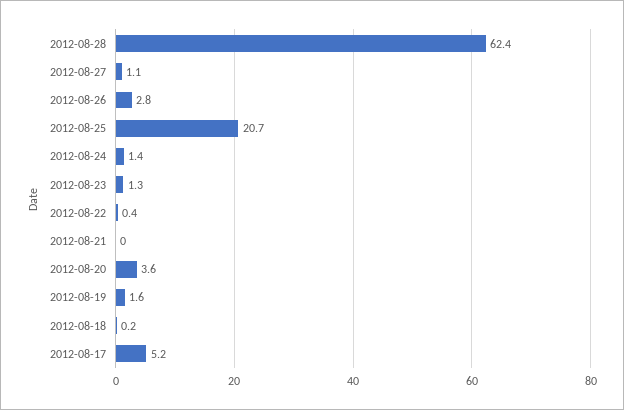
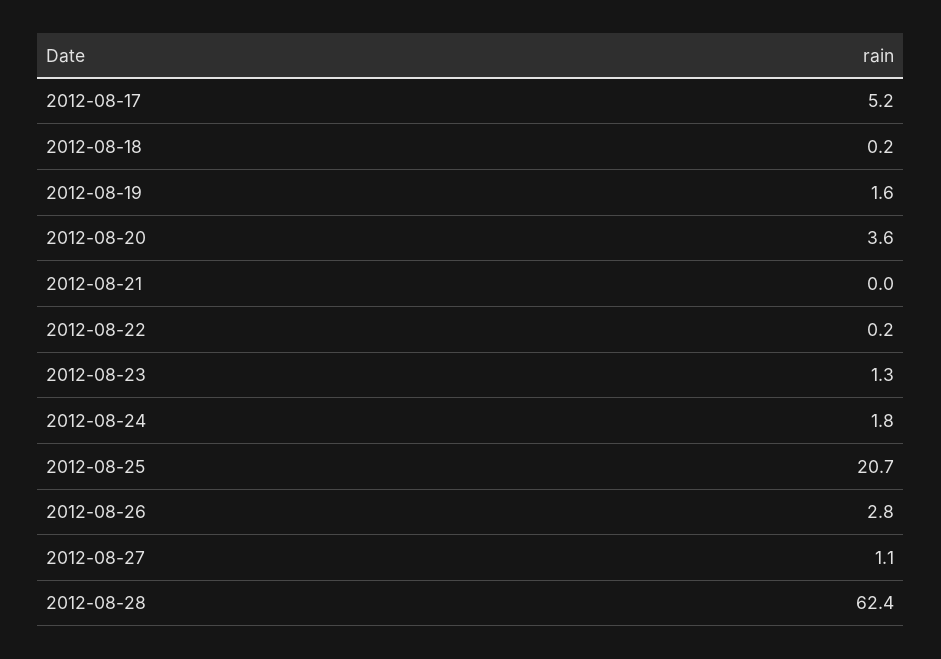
2012-08-24: 1.4 -> 1.8
2012-08-22: 0.4 -> 0.2

